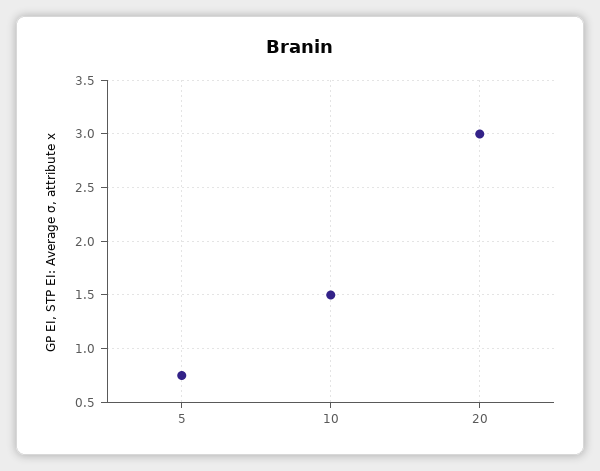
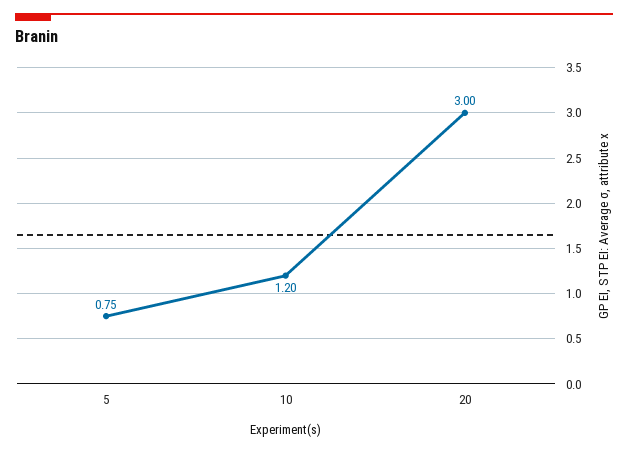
10: 1.5 -> 1.2

